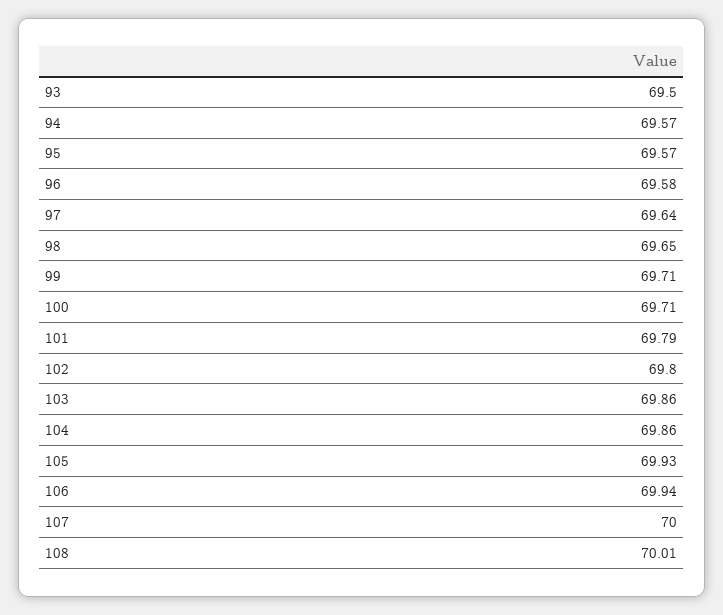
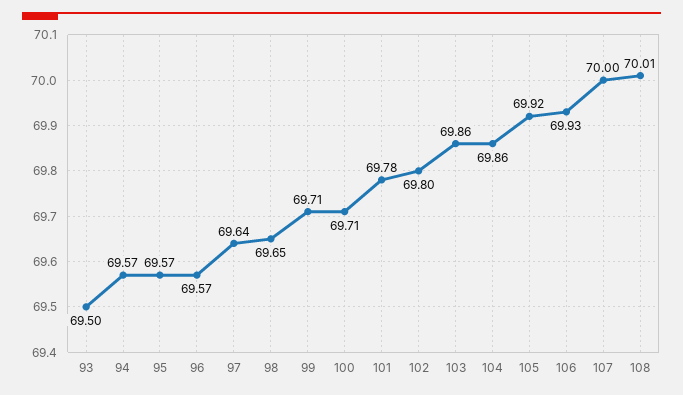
96: 69.58 -> 69.57
101: 69.79 -> 69.78
105: 69.93 -> 69.92
106: 69.94 -> 69.93

